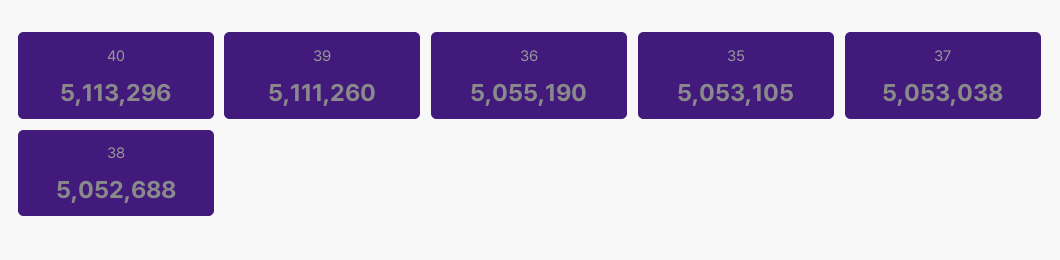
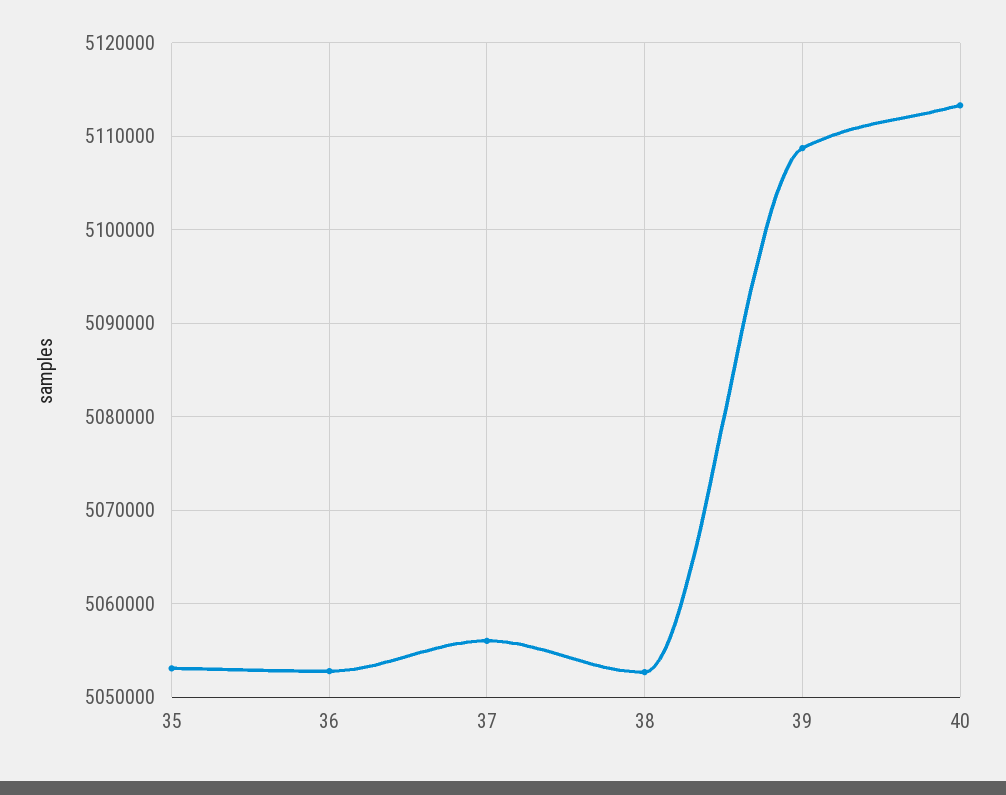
39: 5111260 -> 5109000
36: 5055190 -> 5053000
37: 5053038 -> 5056000

